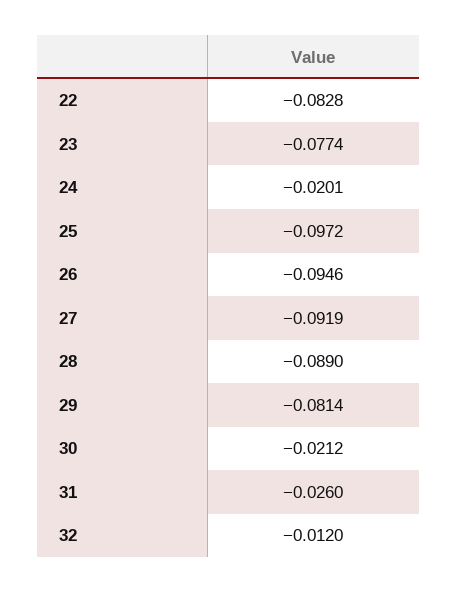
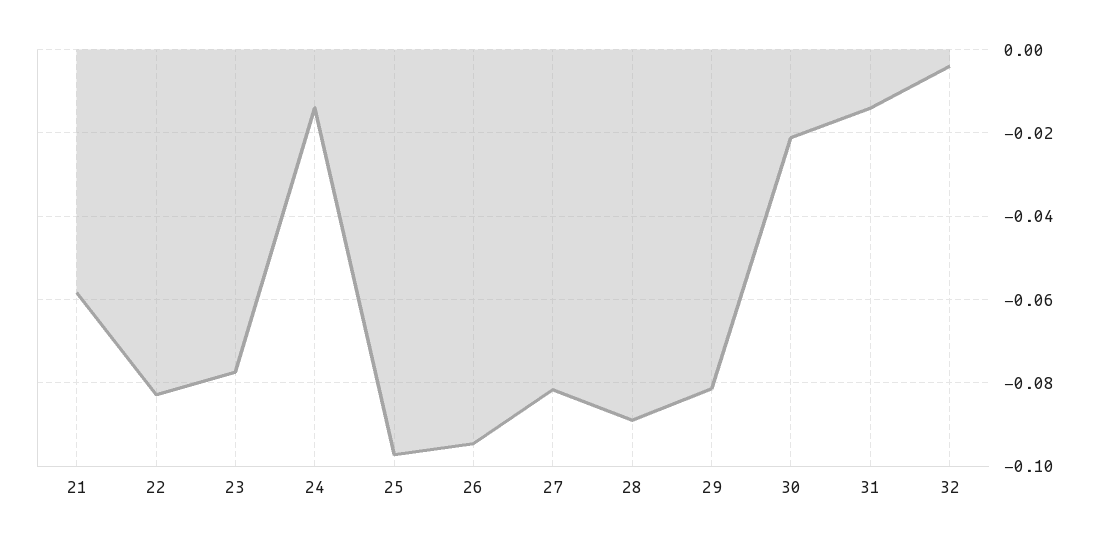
24: -0.0201 -> -0.014
27: -0.0919 -> -0.082
31: -0.026 -> -0.014
32: -0.012 -> -0.004
21: none -> -0.058

